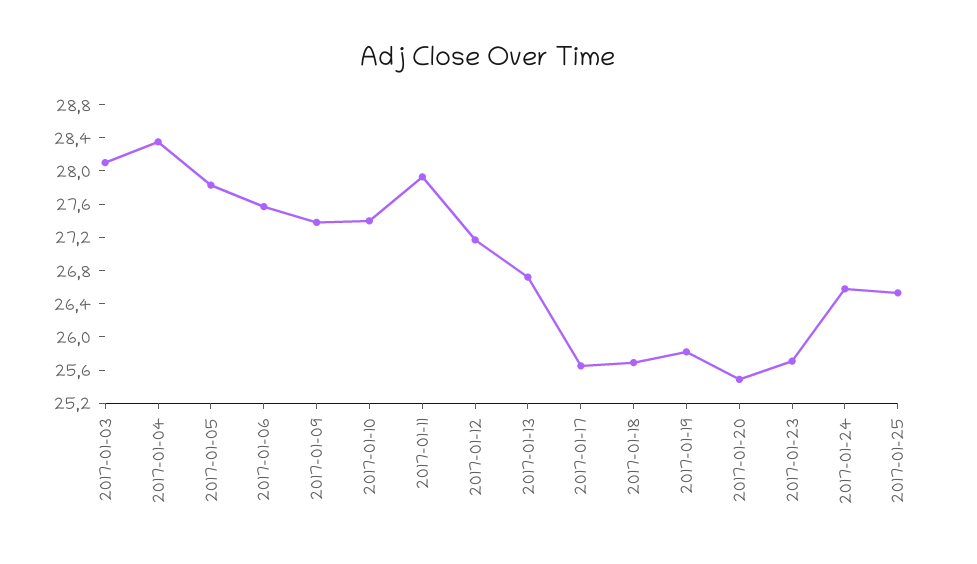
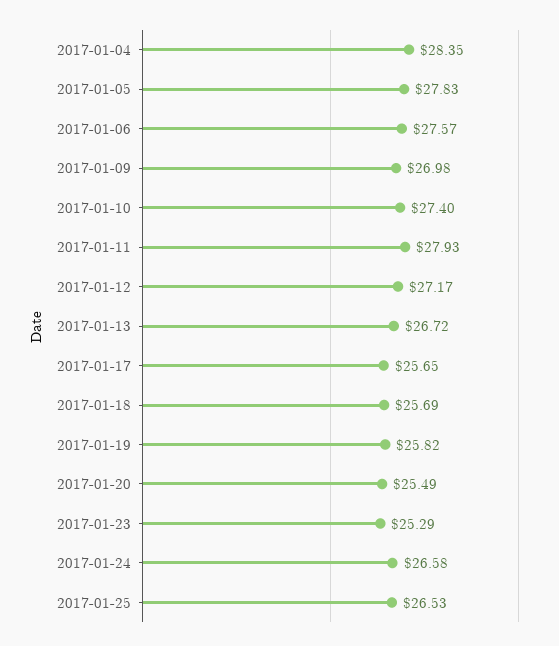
2017-01-03: 28.1 -> none
2017-01-09: 27.4 -> 26.98
2017-01-23: 25.7 -> 25.29

